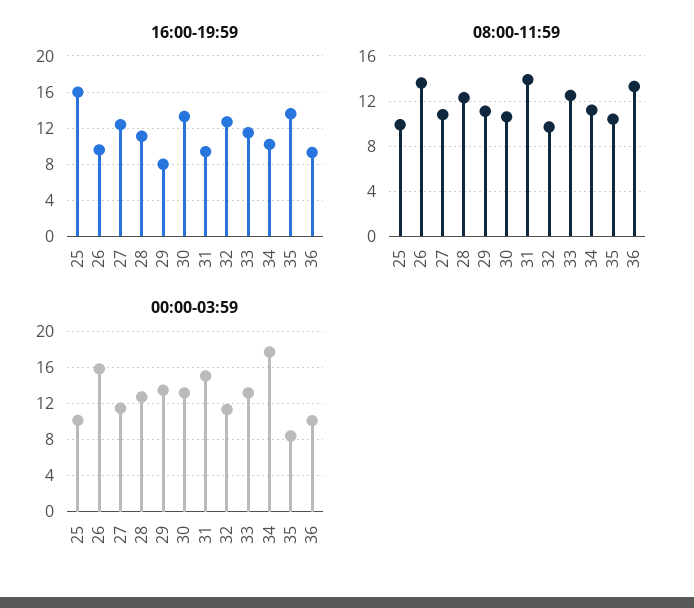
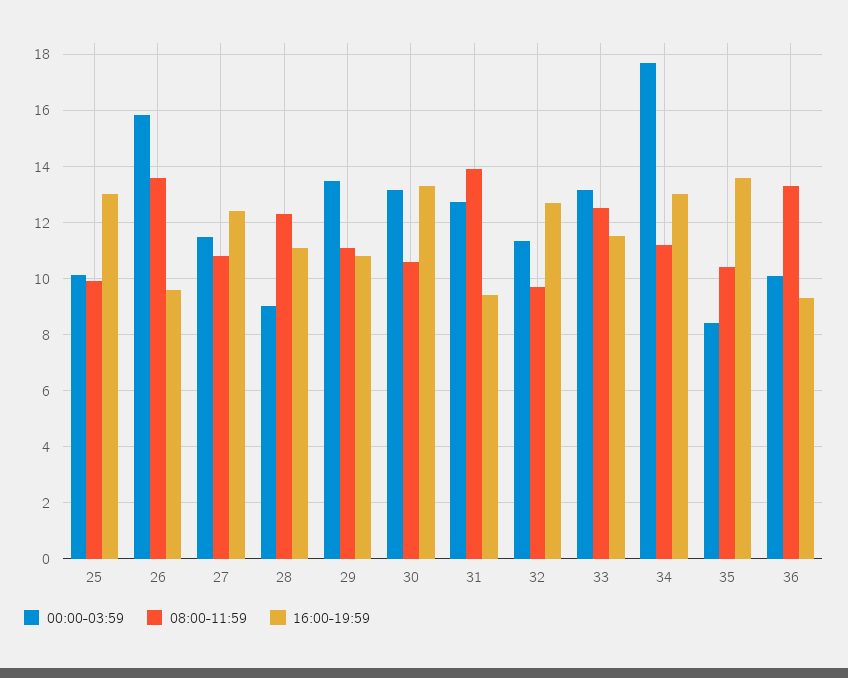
16:00-19:59, 25: 16 -> 13
16:00-19:59, 29: 8 -> 10.75
16:00-19:59, 34: 10 -> 13
00:00-03:59, 28: 13 -> 9
00:00-03:59, 31: 15 -> 12.75

